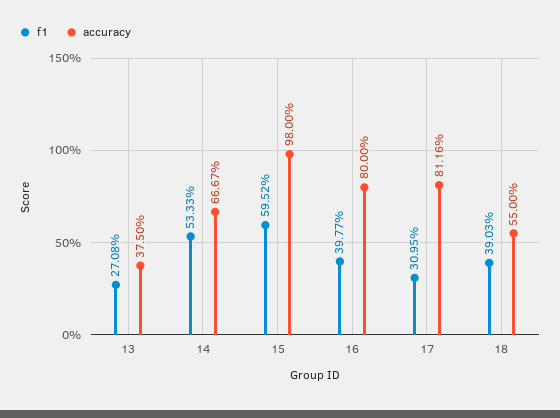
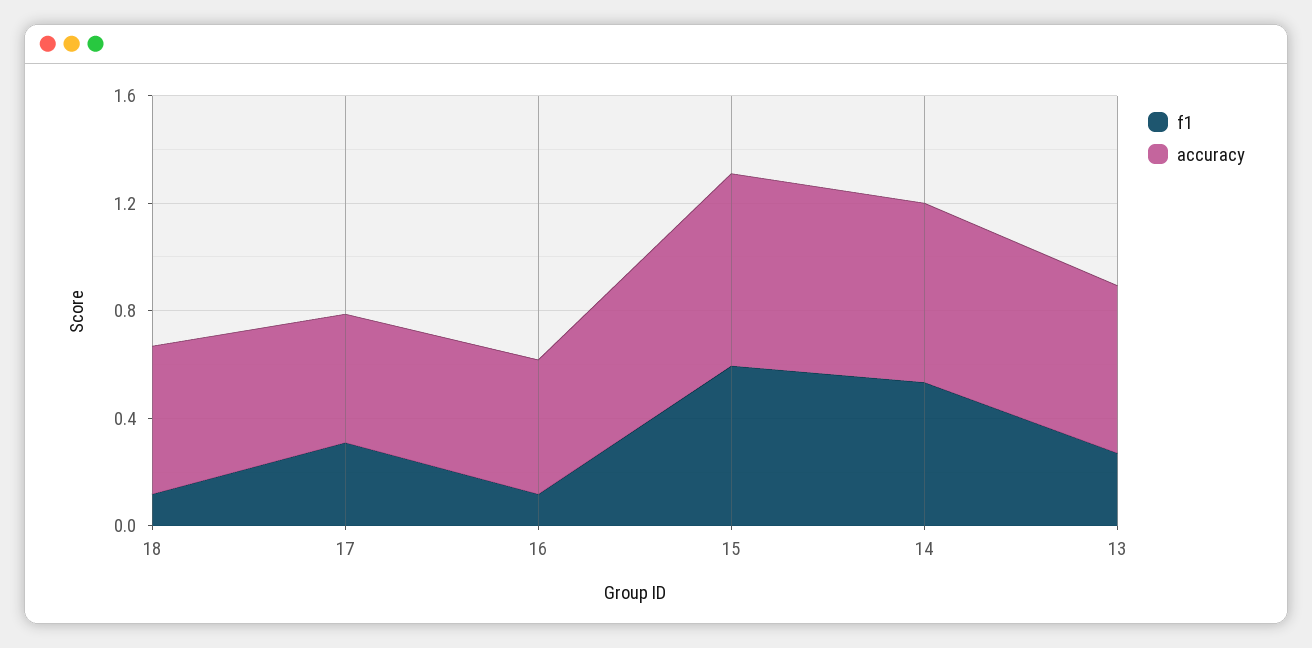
accuracy, 13: 0.375 -> 0.6
accuracy, 15: 0.98 -> 0.7
f1, 16: 0.3977 -> 0.1
accuracy, 16: 0.8 -> 0.5
accuracy, 17: 0.8116 -> 0.5
f1, 18: 0.3903 -> 0.1

